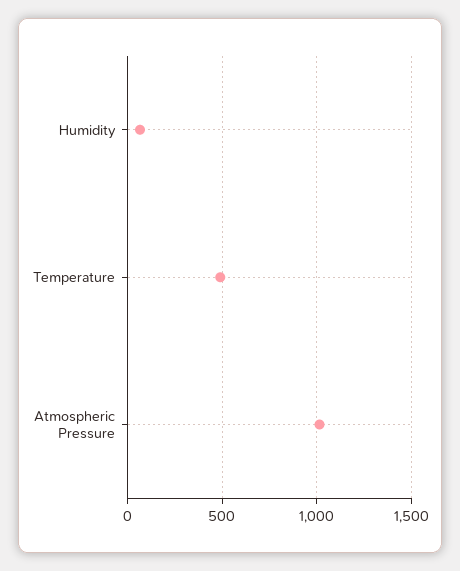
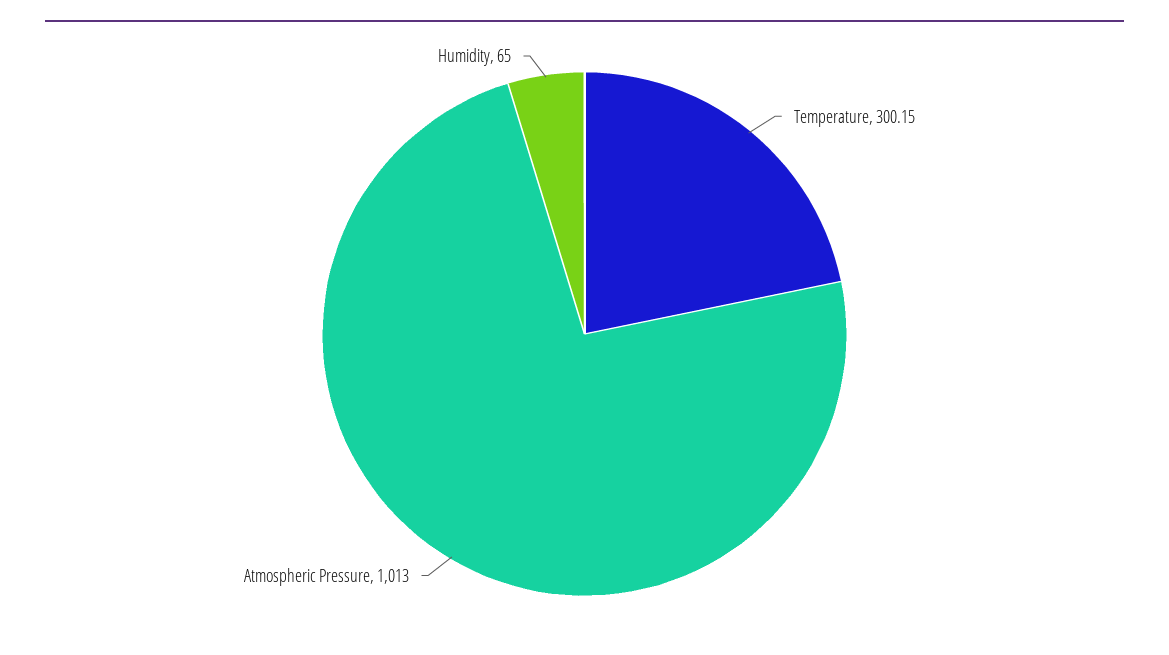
Temperature: 500 -> 300.15

